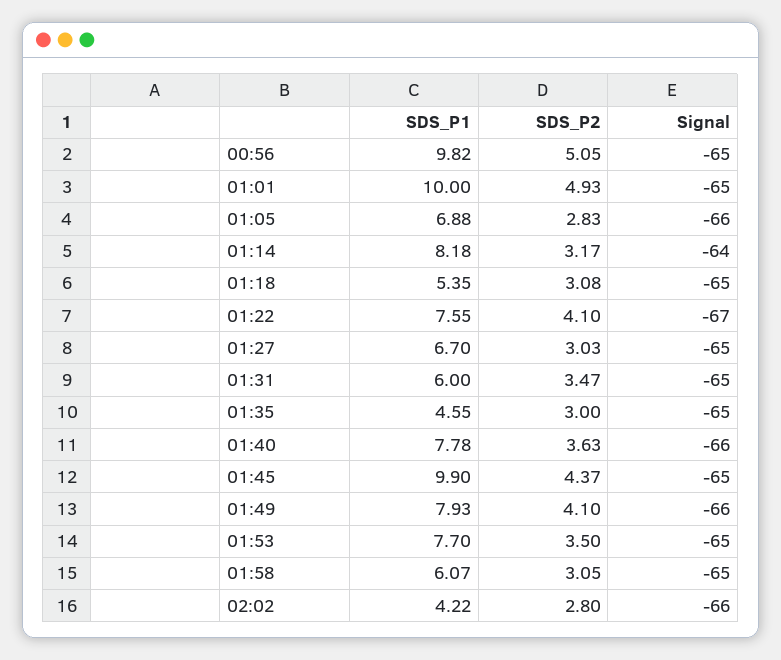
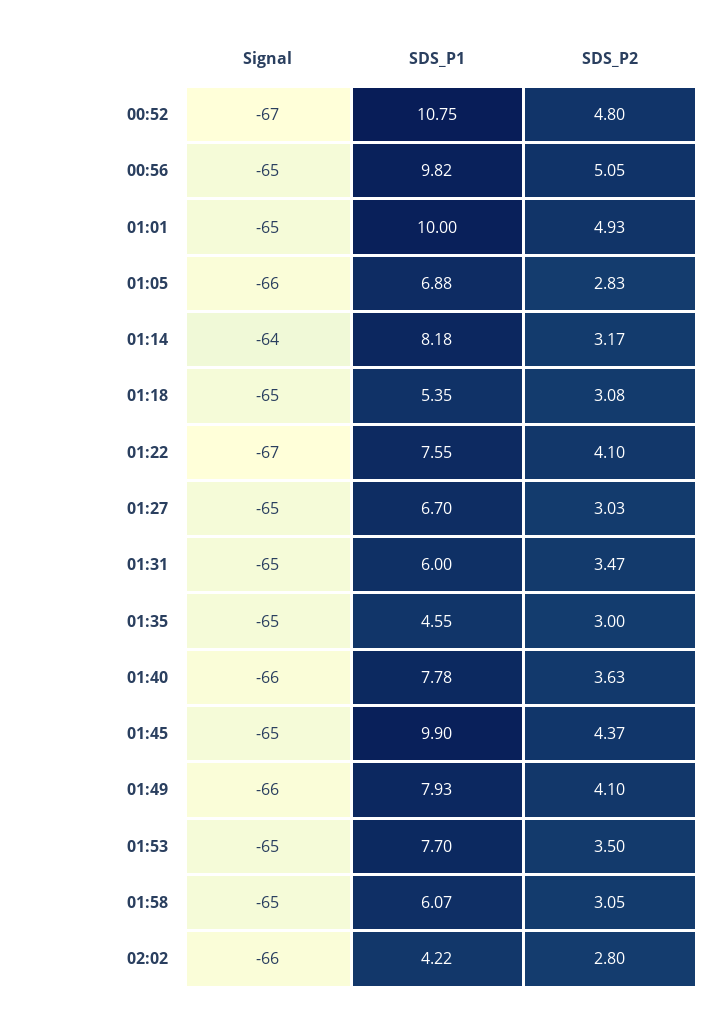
Signal, 00:52: none -> -67
SDS_P1, 00:52: none -> 10.75
SDS_P2, 00:52: none -> 4.8

